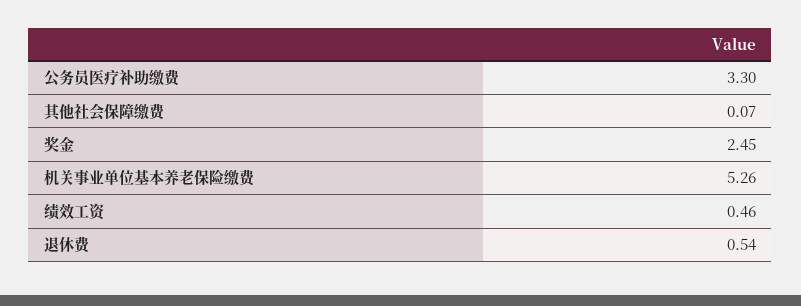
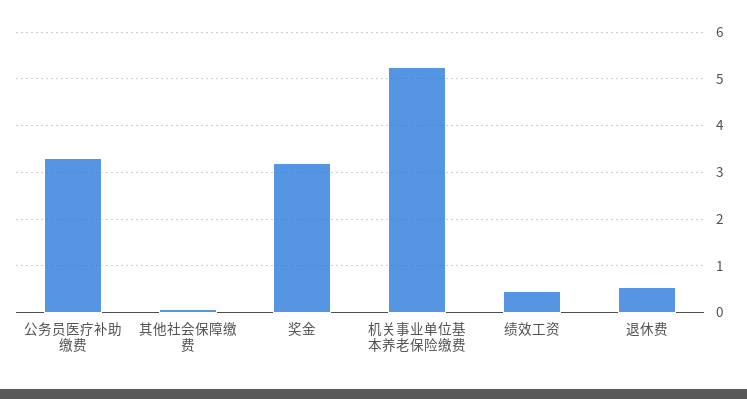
奖金: 2.45 -> 3.2

